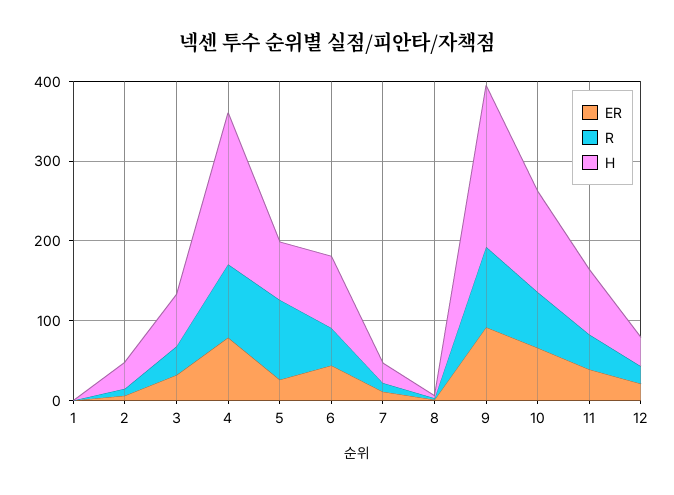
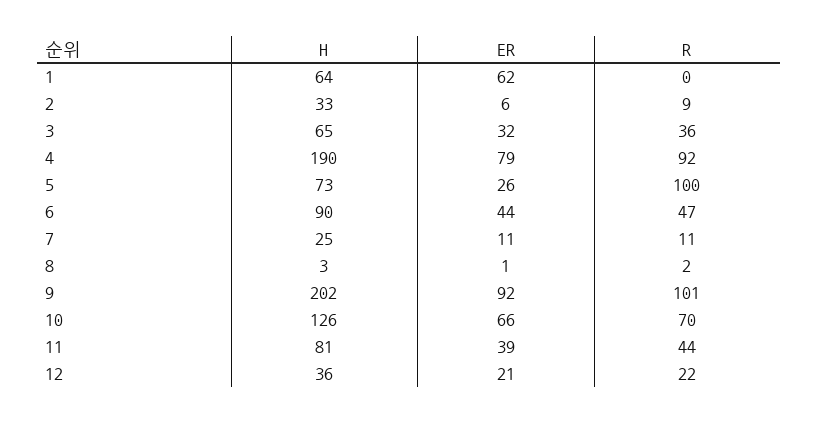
ER, 1: 0 -> 62
H, 1: 0 -> 64

